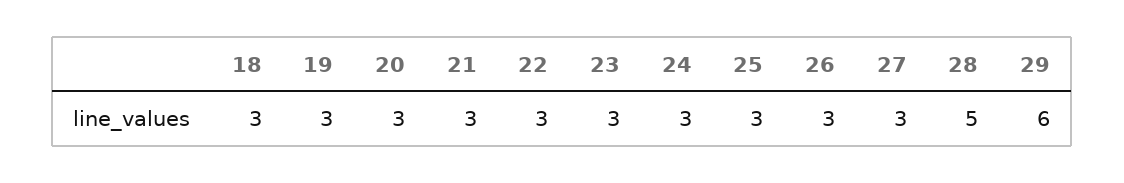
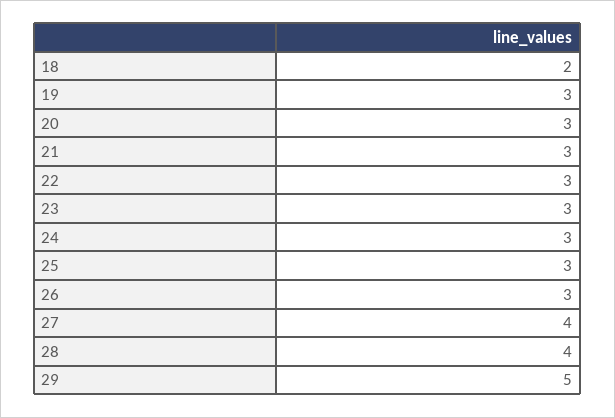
18: 3 -> 2
27: 3 -> 4
28: 5 -> 4
29: 6 -> 5

